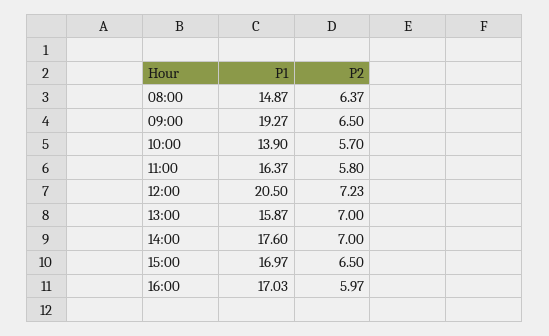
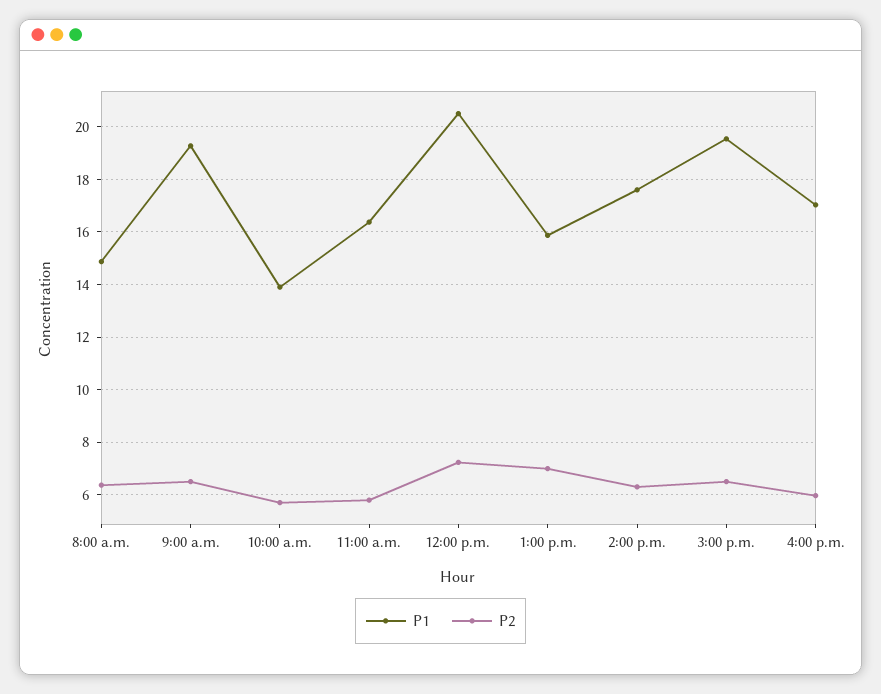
P2, 14:00: 7 -> 6.25
P1, 15:00: 16.97 -> 19.5

